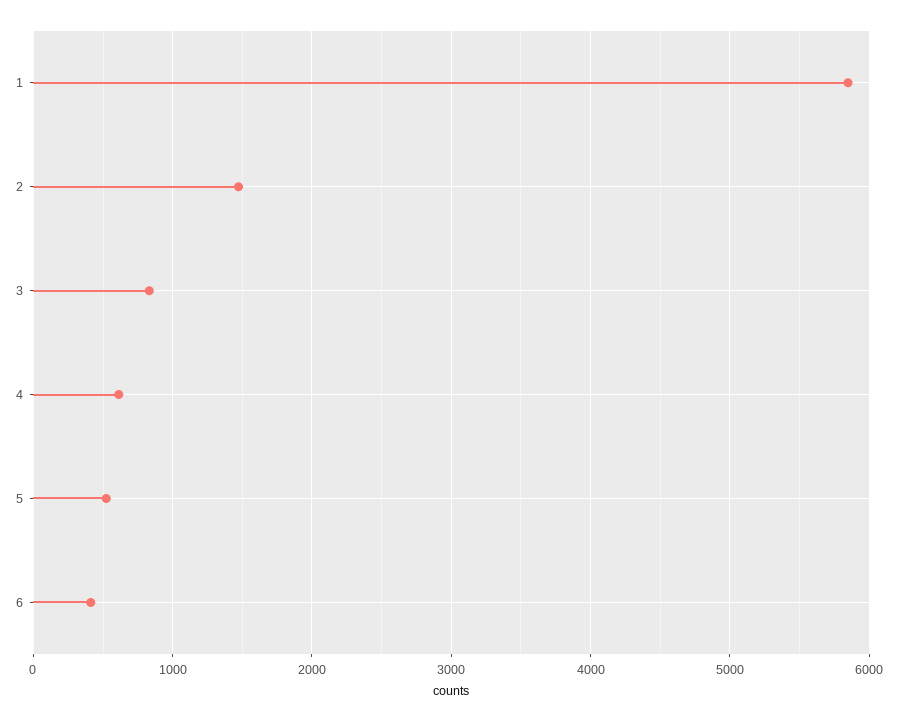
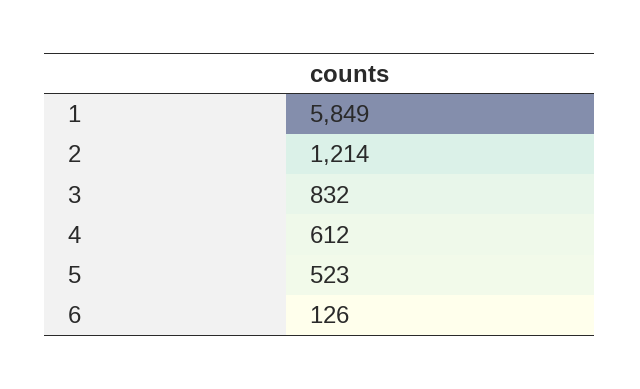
2: 1500 -> 1214
6: 400 -> 126

